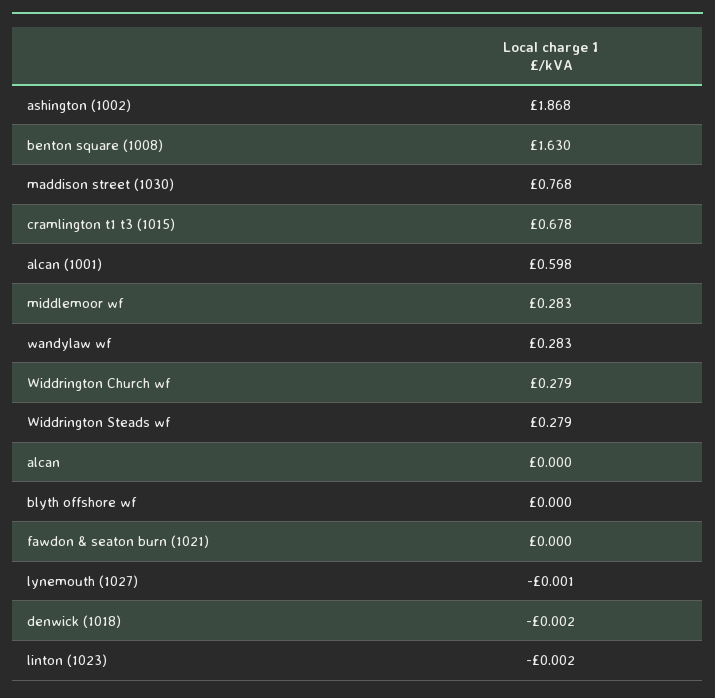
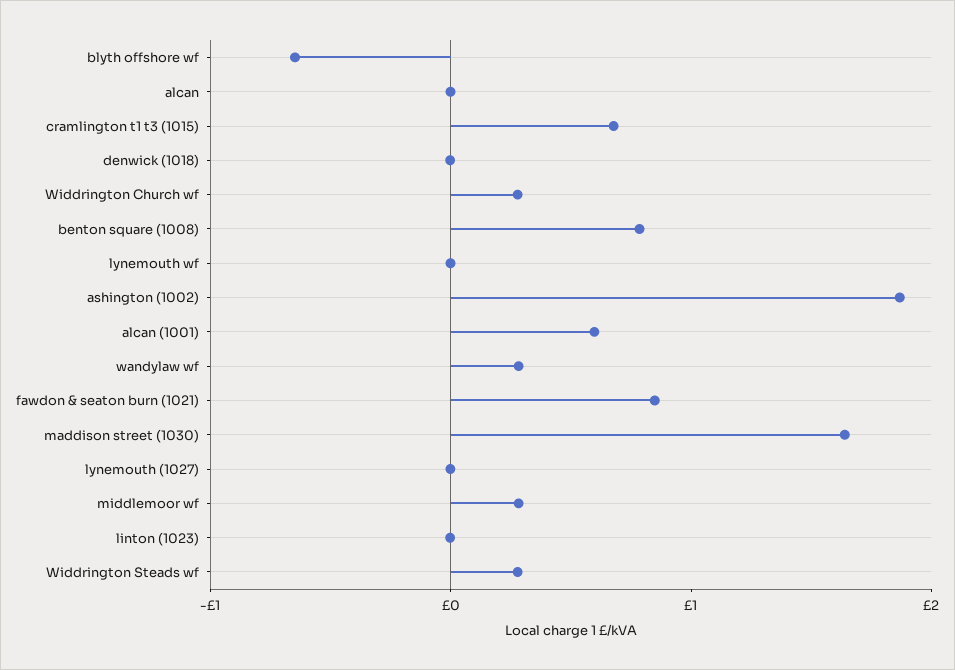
benton square (1008): 1.63 -> 0.8
maddison street (1030): 0.768 -> 1.6
blyth offshore wf: 0 -> -0.6
fawdon & seaton burn (1021): 0 -> 0.8
lynemouth wf: none -> 0

